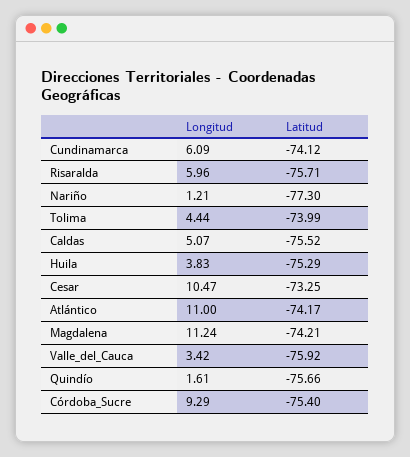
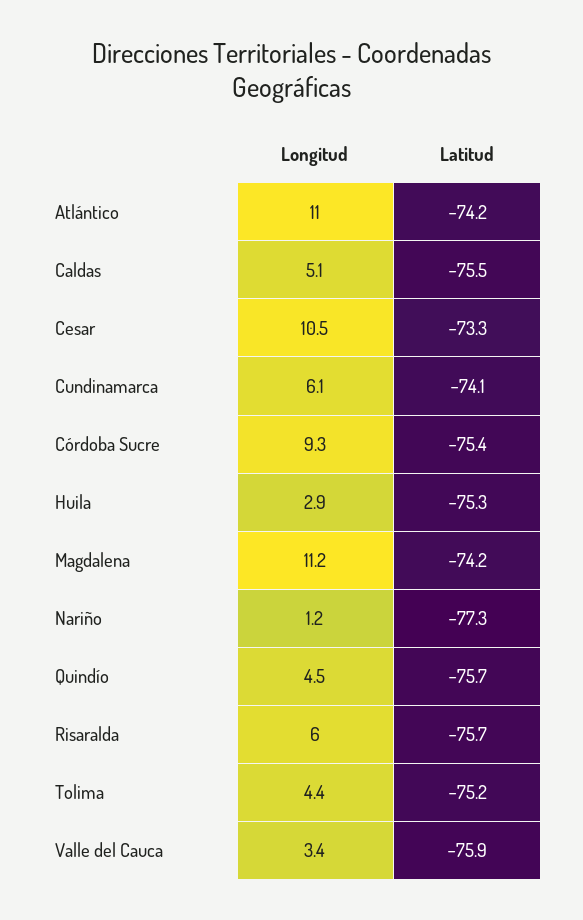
Latitud, Tolima: -73.99 -> -75.2
Longitud, Huila: 3.83 -> 2.9
Longitud, Quindío: 1.61 -> 4.5

